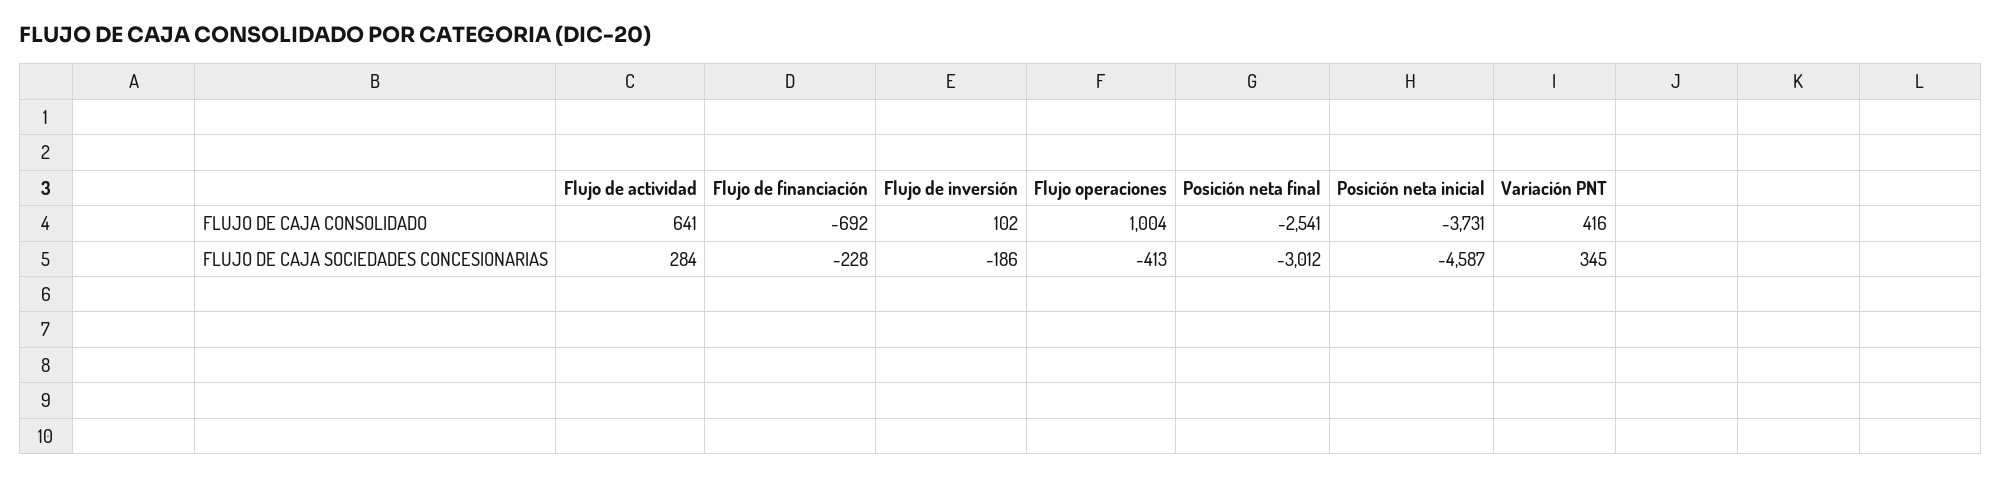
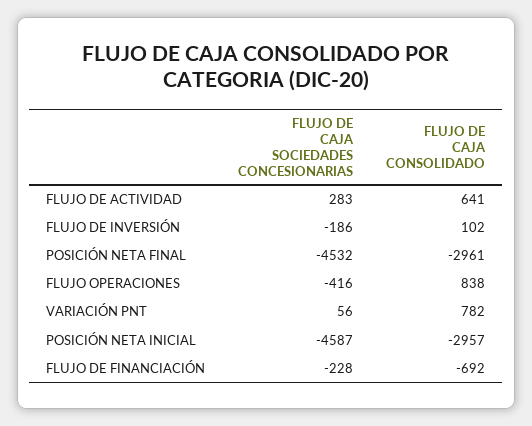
Flujo operaciones, FLUJO DE CAJA CONSOLIDADO: 1004 -> 838
Posición neta final, FLUJO DE CAJA CONSOLIDADO: -2541 -> -2961
Posición neta inicial, FLUJO DE CAJA CONSOLIDADO: -3731 -> -2957
Variación PNT, FLUJO DE CAJA CONSOLIDADO: 416 -> 782
Flujo de actividad, FLUJO DE CAJA SOCIEDADES CONCESIONARIAS: 284 -> 283
Flujo operaciones, FLUJO DE CAJA SOCIEDADES CONCESIONARIAS: -413 -> -416
Posición neta final, FLUJO DE CAJA SOCIEDADES CONCESIONARIAS: -3012 -> -4532
Variación PNT, FLUJO DE CAJA SOCIEDADES CONCESIONARIAS: 345 -> 56

